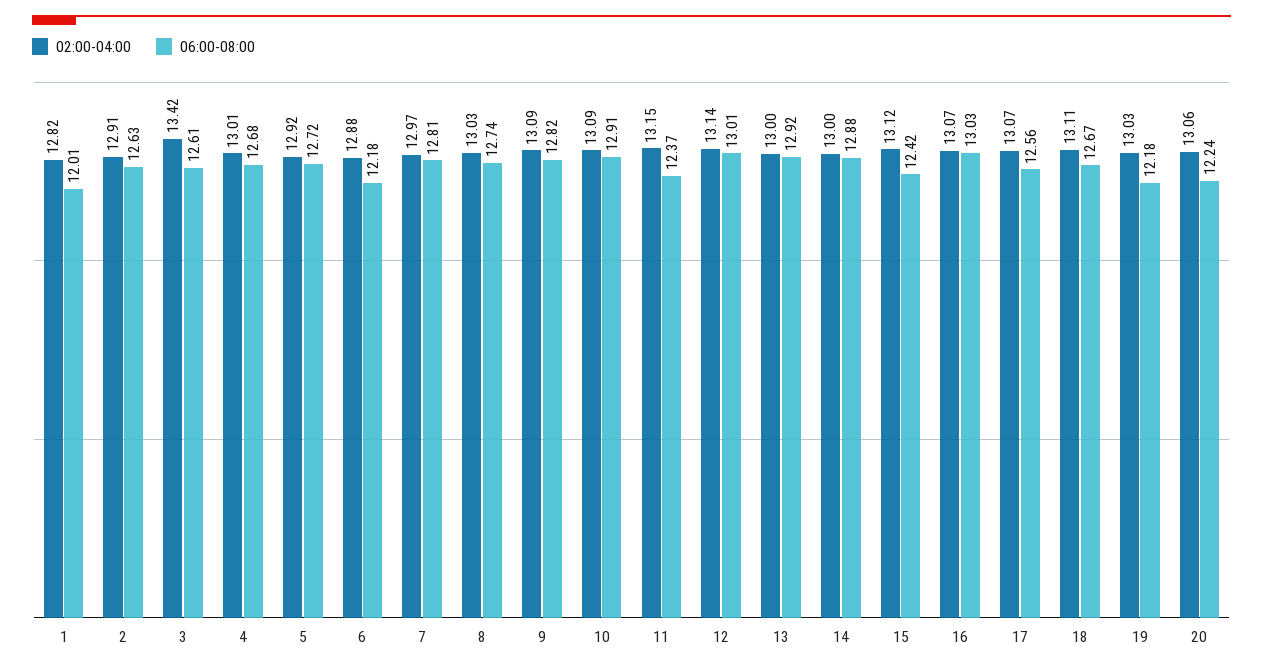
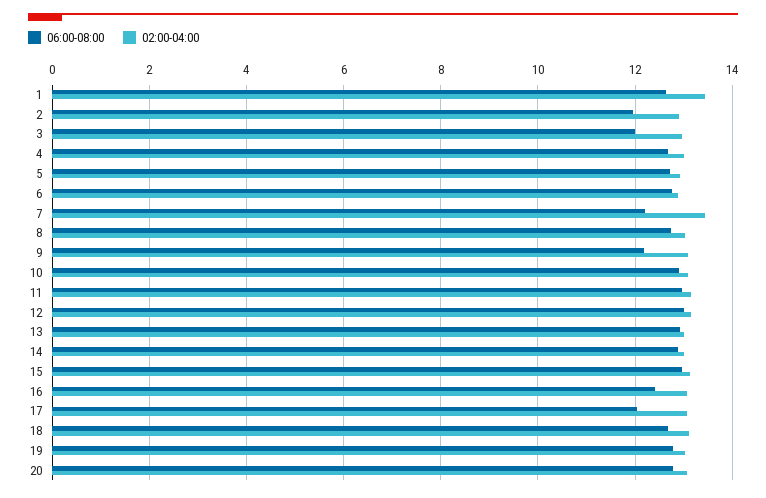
02:00-04:00, 1: 12.82 -> 13.4
06:00-08:00, 1: 12.01 -> 12.6
06:00-08:00, 2: 12.63 -> 12
02:00-04:00, 3: 13.42 -> 13
06:00-08:00, 3: 12.61 -> 12
06:00-08:00, 6: 12.18 -> 12.8
02:00-04:00, 7: 12.97 -> 13.4
06:00-08:00, 7: 12.81 -> 12.2
06:00-08:00, 9: 12.82 -> 12.2
06:00-08:00, 11: 12.37 -> 13
06:00-08:00, 15: 12.42 -> 13
06:00-08:00, 16: 13.03 -> 12.4
06:00-08:00, 17: 12.56 -> 12
06:00-08:00, 19: 12.18 -> 12.8
06:00-08:00, 20: 12.24 -> 12.8

